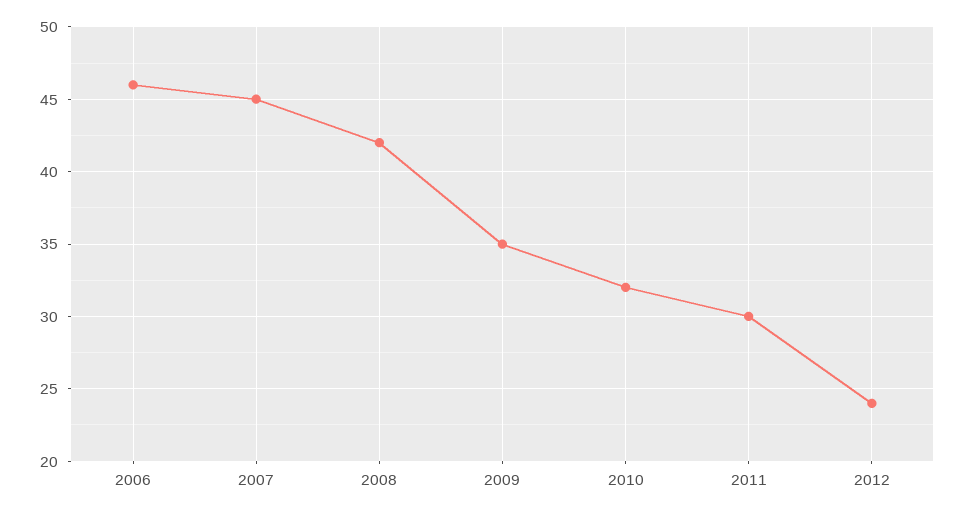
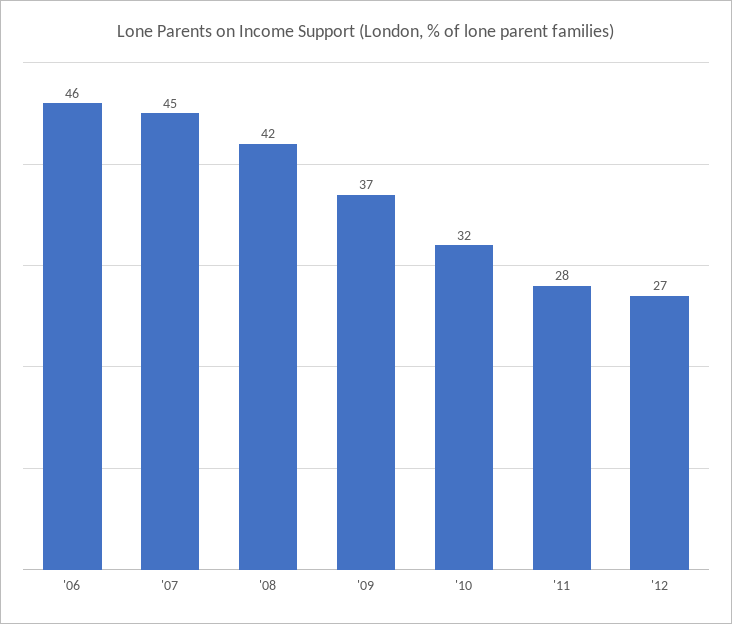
2009: 35 -> 37
2011: 30 -> 28
2012: 24 -> 27

